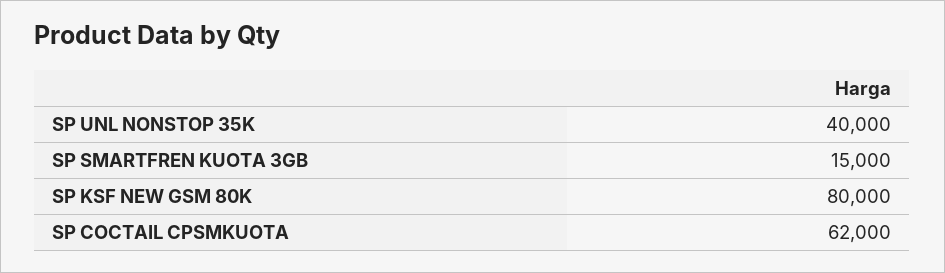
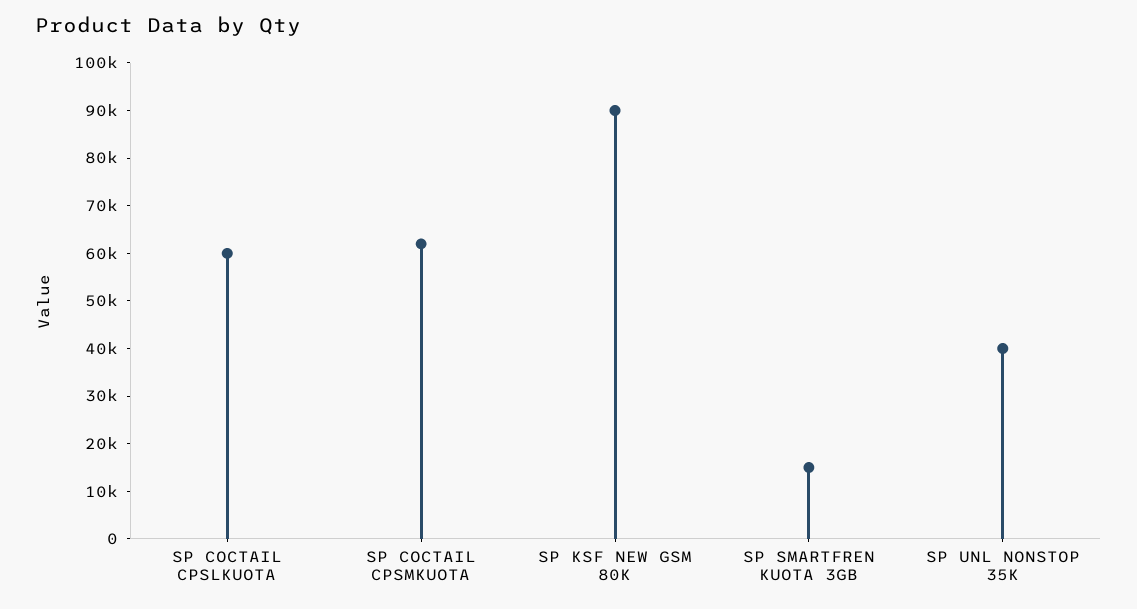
SP KSF NEW GSM 80K: 80000 -> 90000
SP COCTAIL CPSLKUOTA: none -> 60000

